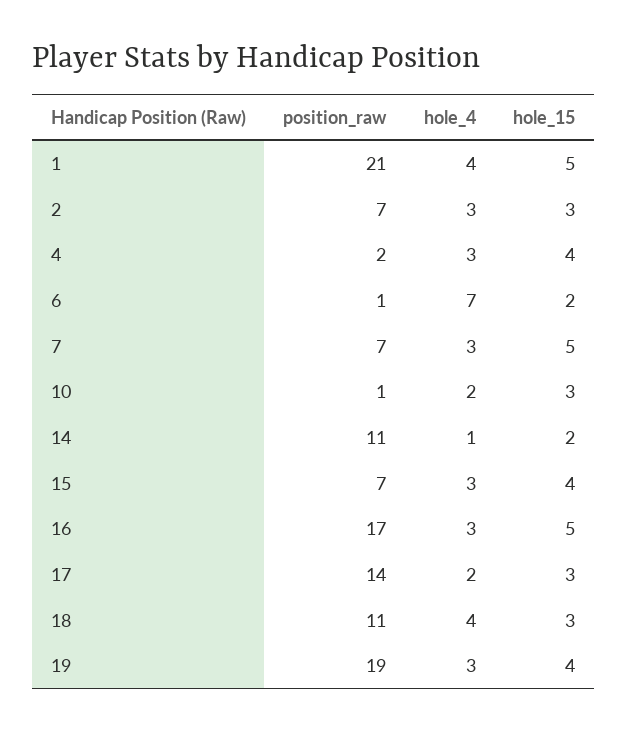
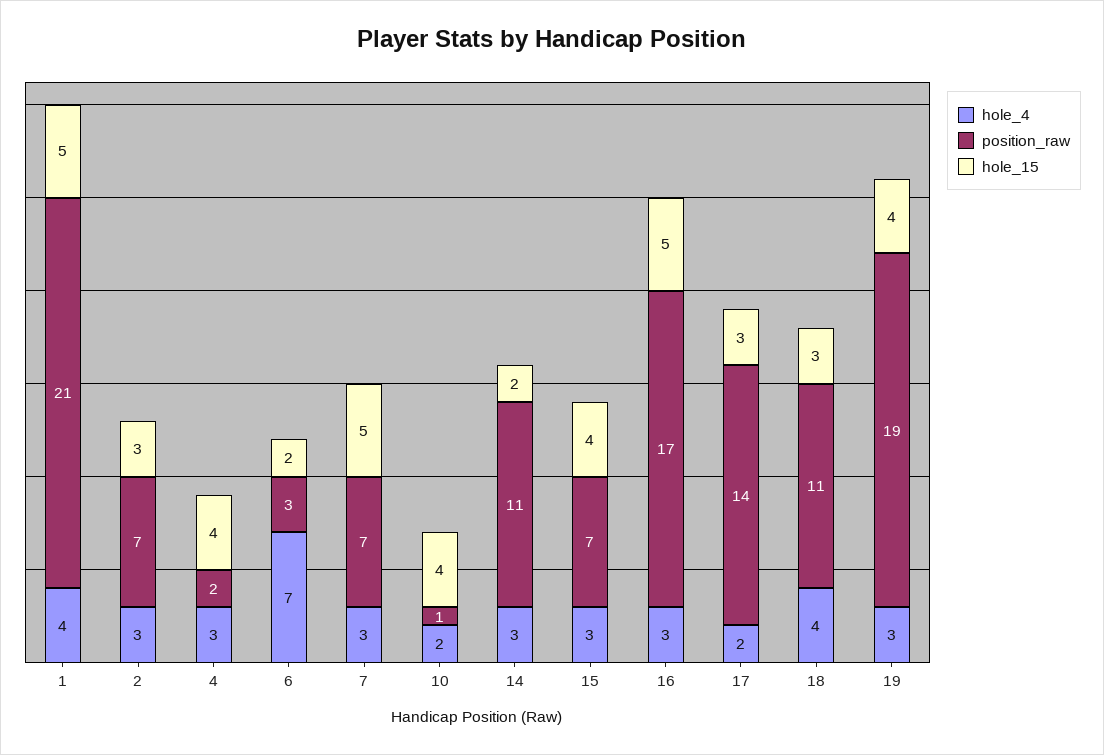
position_raw, 6: 1 -> 3
hole_15, 10: 3 -> 4
hole_4, 14: 1 -> 3

